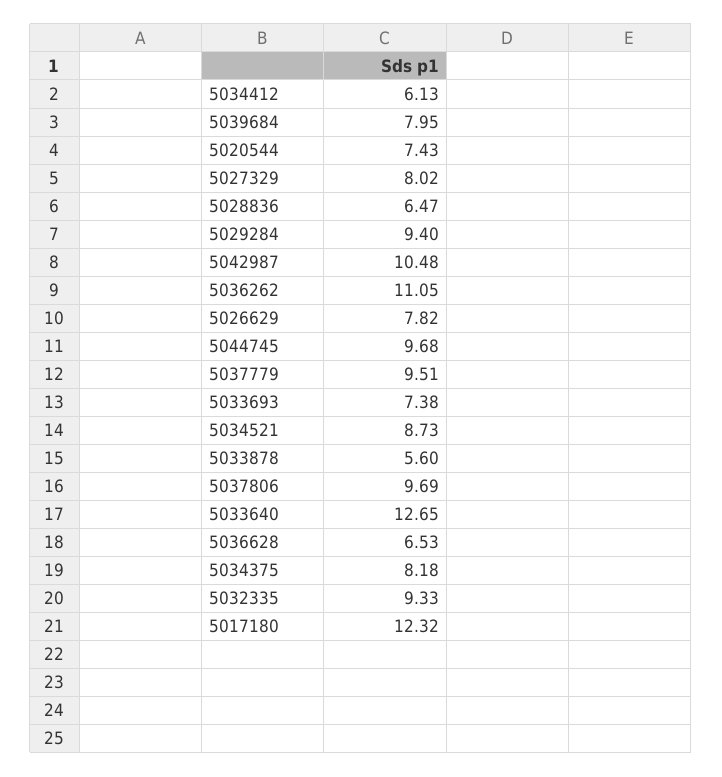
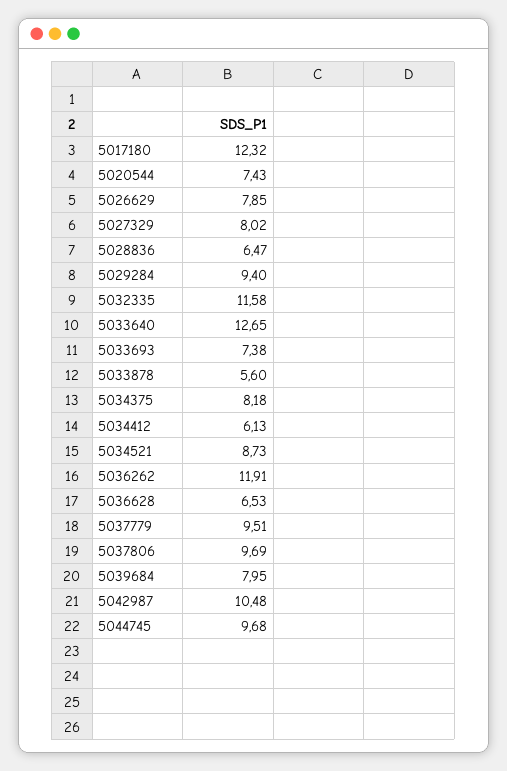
5036262: 11.05 -> 11.91
5026629: 7.82 -> 7.85
5032335: 9.33 -> 11.58

